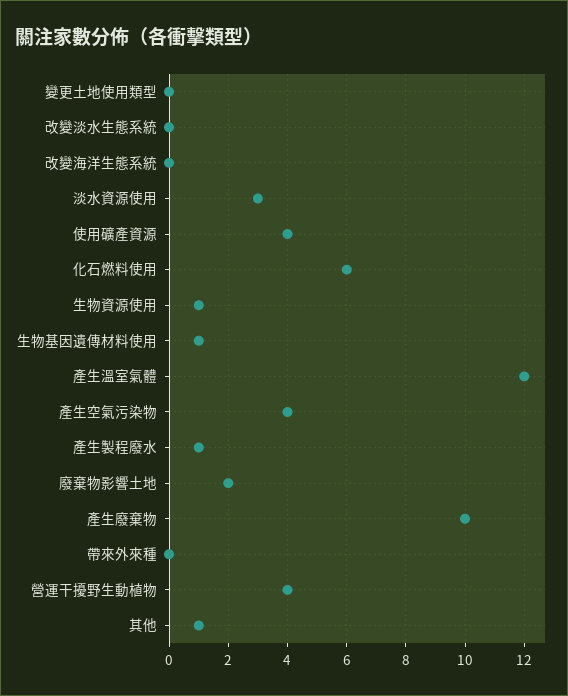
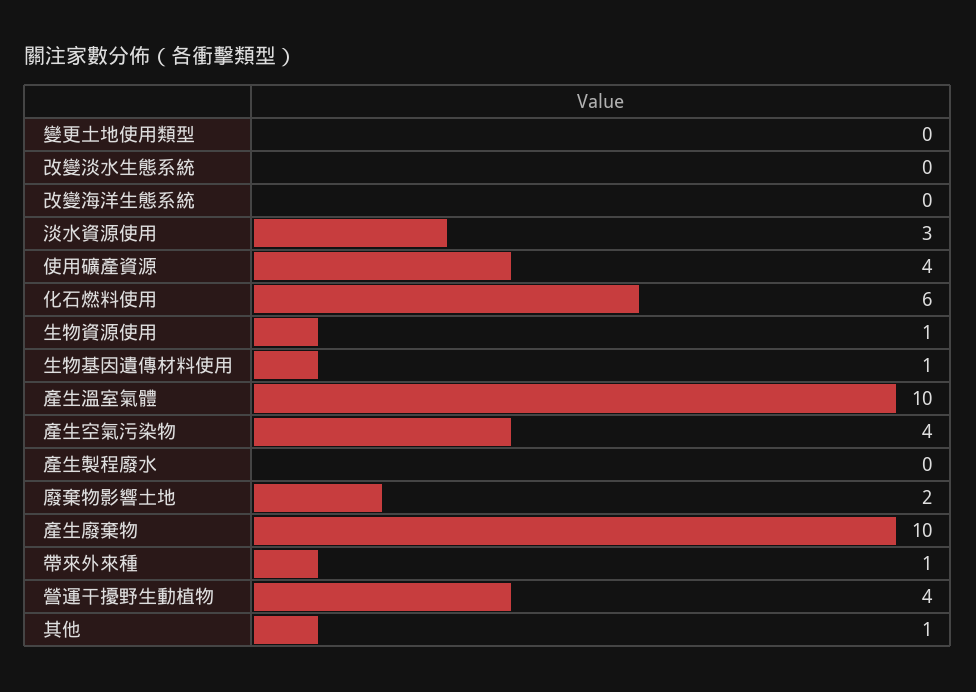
產生溫室氣體: 12 -> 10
產生製程廢水: 1 -> 0
帶來外來種: 0 -> 1

